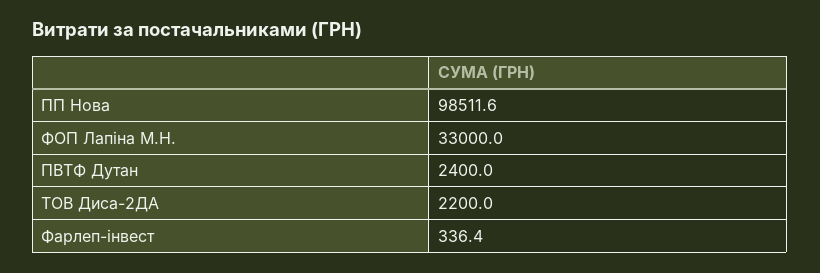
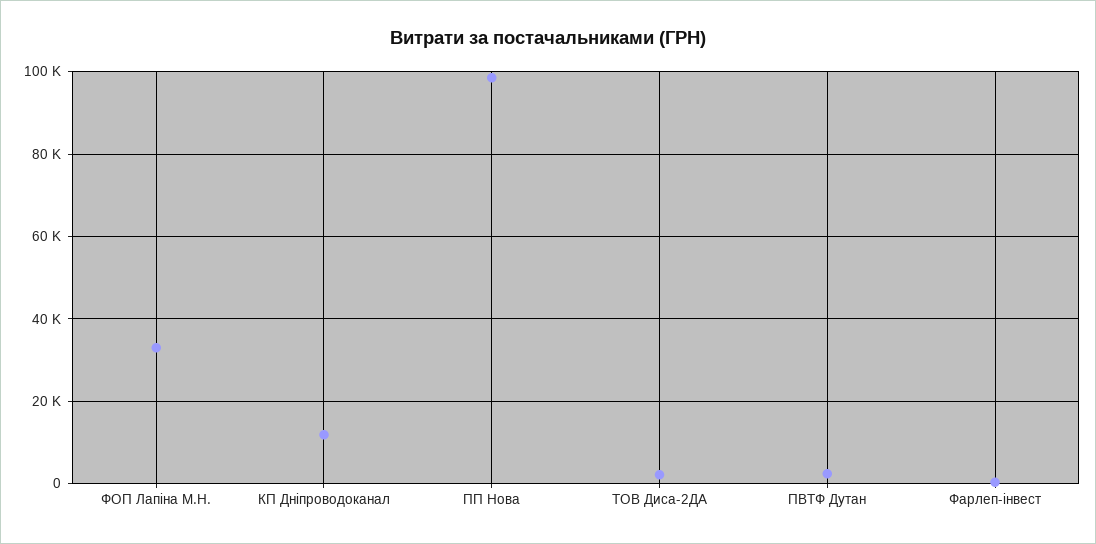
КП Дніпроводоканал: none -> 12000

